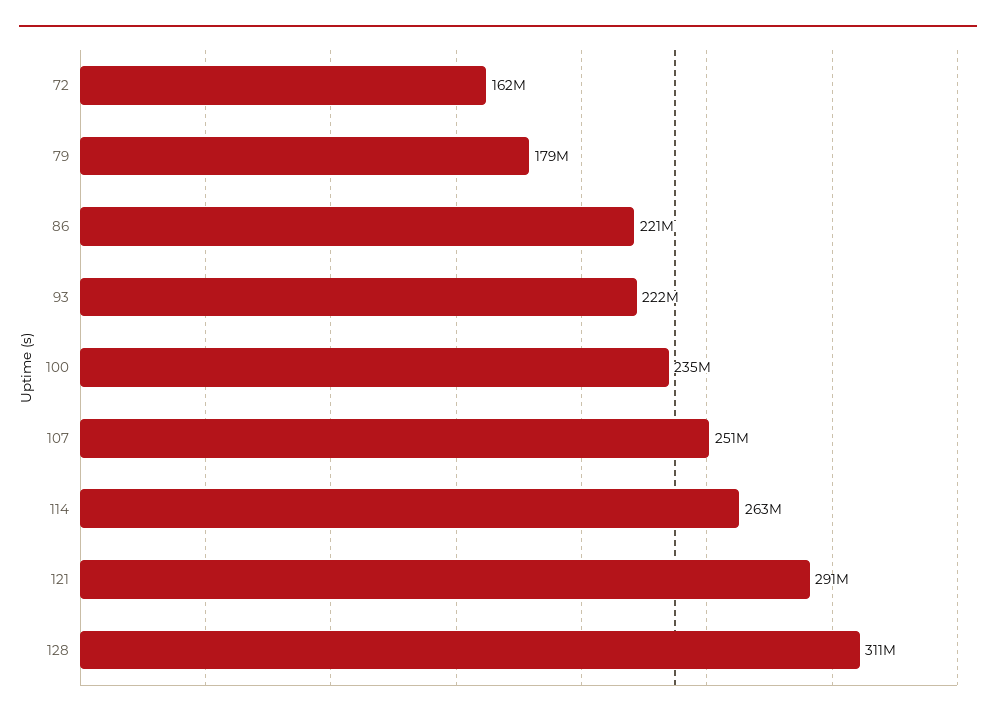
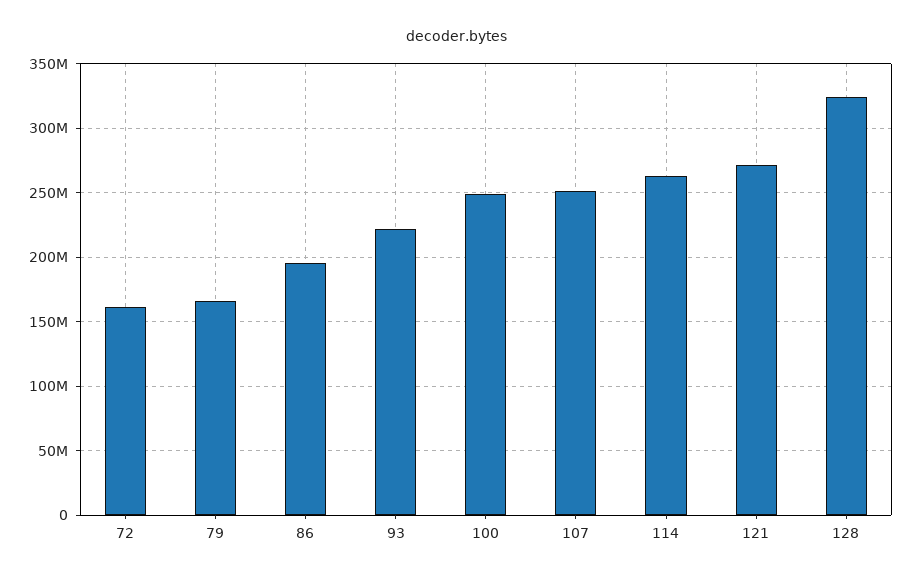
79: 179000000 -> 165000000
86: 221000000 -> 195000000
100: 235000000 -> 250000000
121: 291000000 -> 270000000
128: 311000000 -> 325000000

